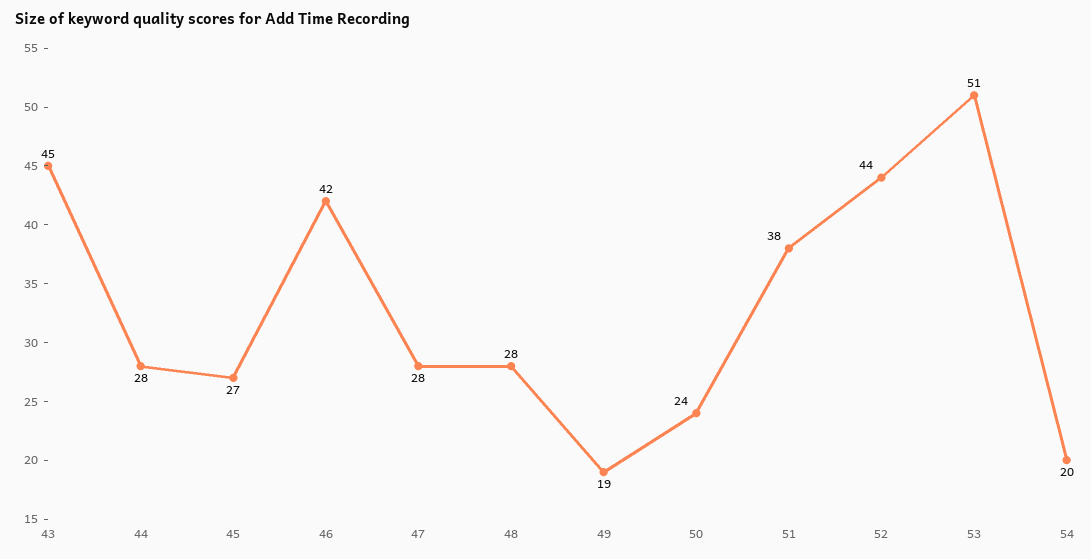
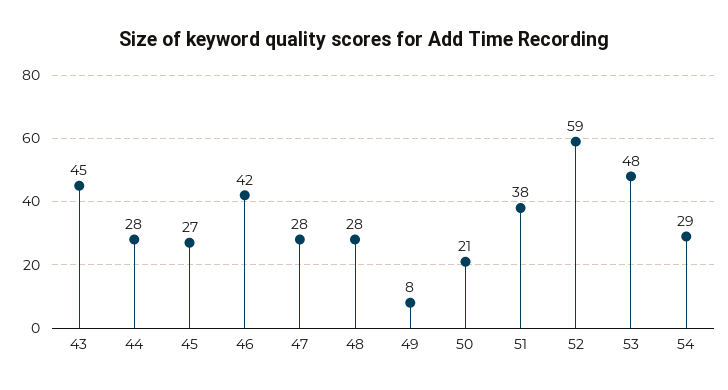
49: 19 -> 8
50: 24 -> 21
52: 44 -> 59
53: 51 -> 48
54: 20 -> 29

